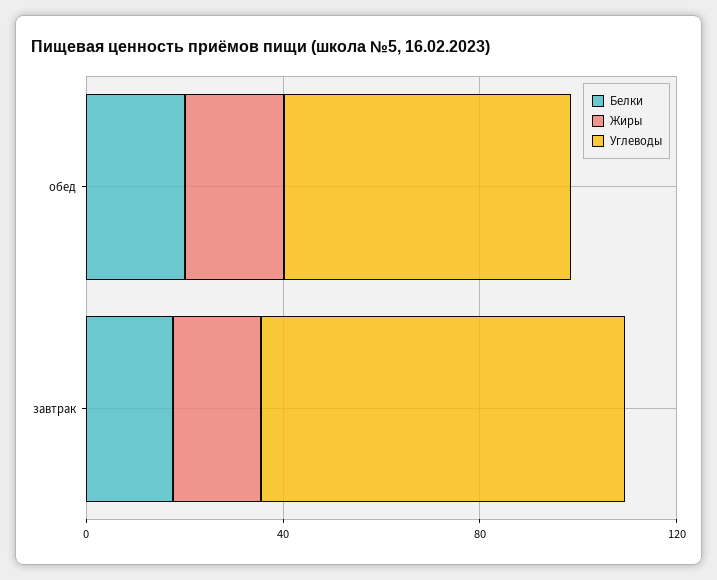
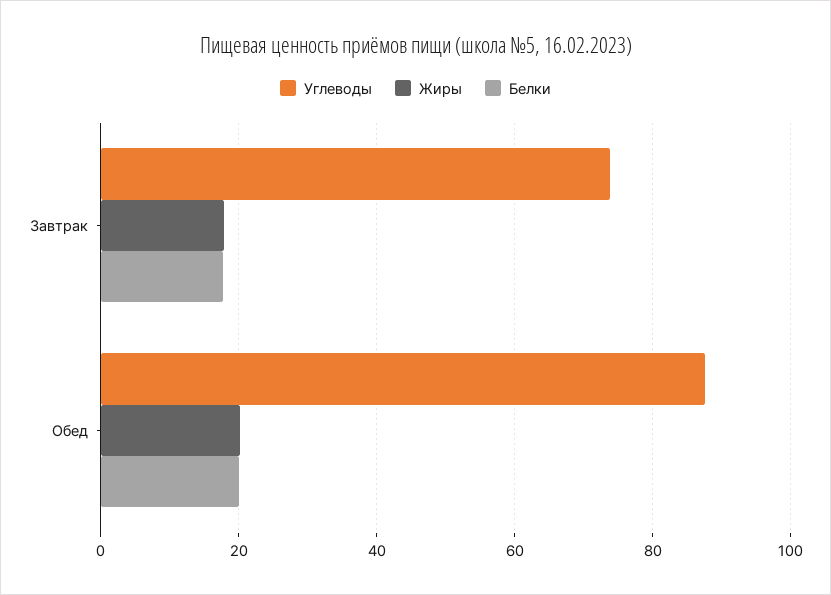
Углеводы, обед: 60 -> 88

